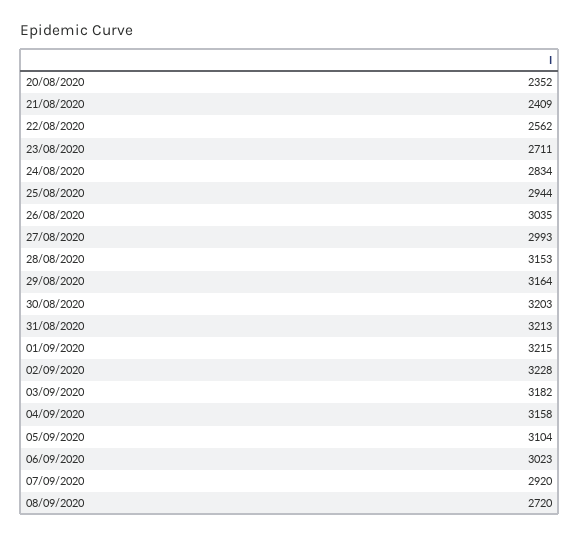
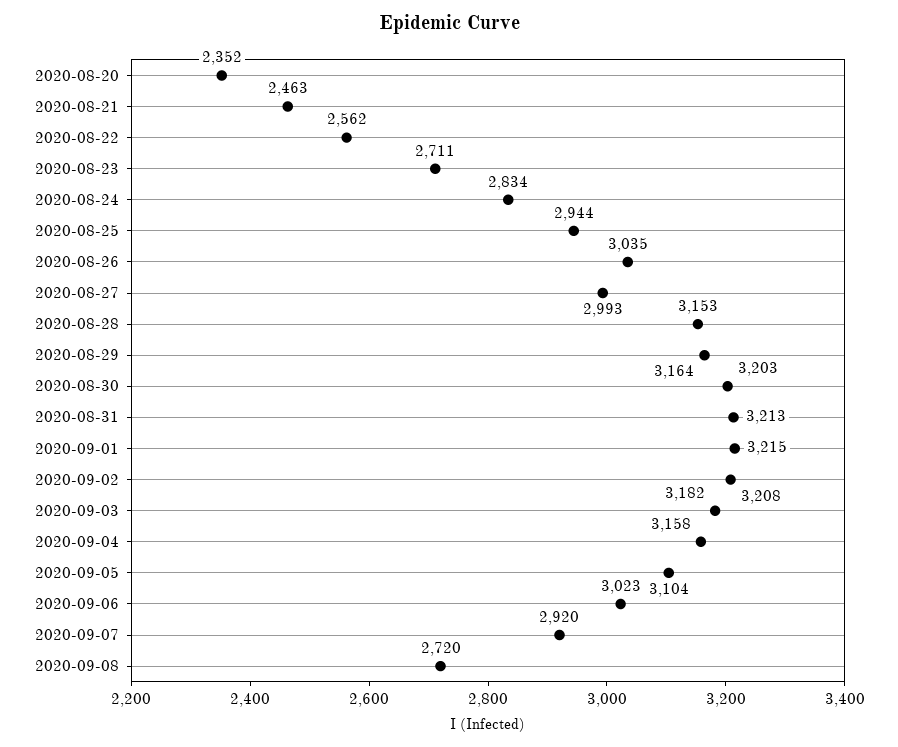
21/08/2020: 2409 -> 2463
02/09/2020: 3228 -> 3208

